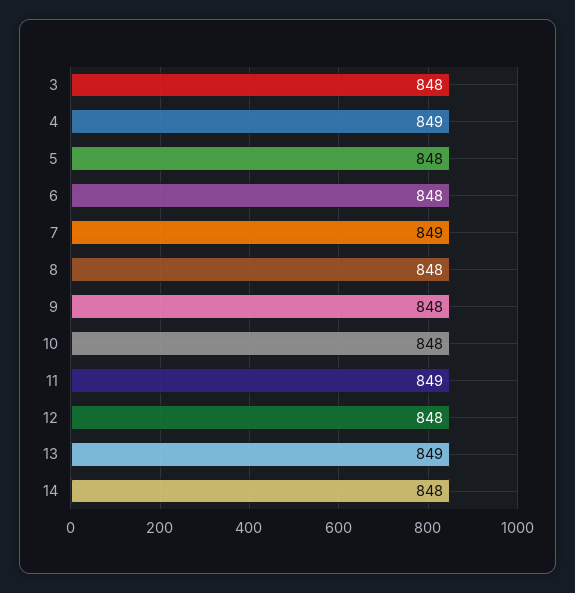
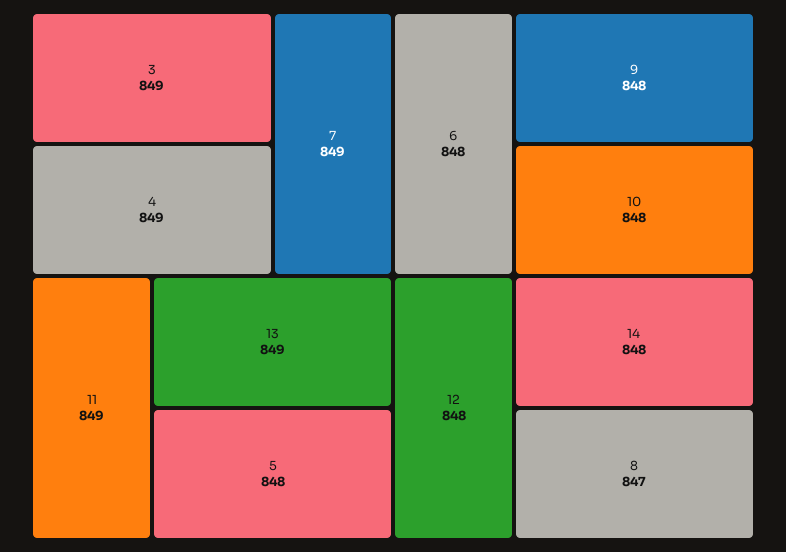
3: 848 -> 849
8: 848 -> 847

